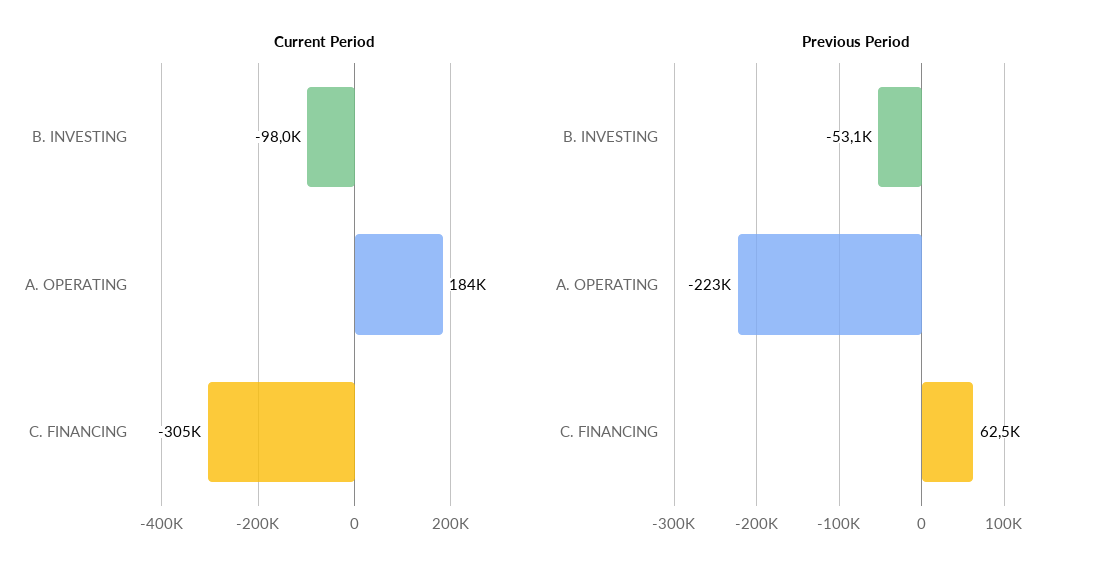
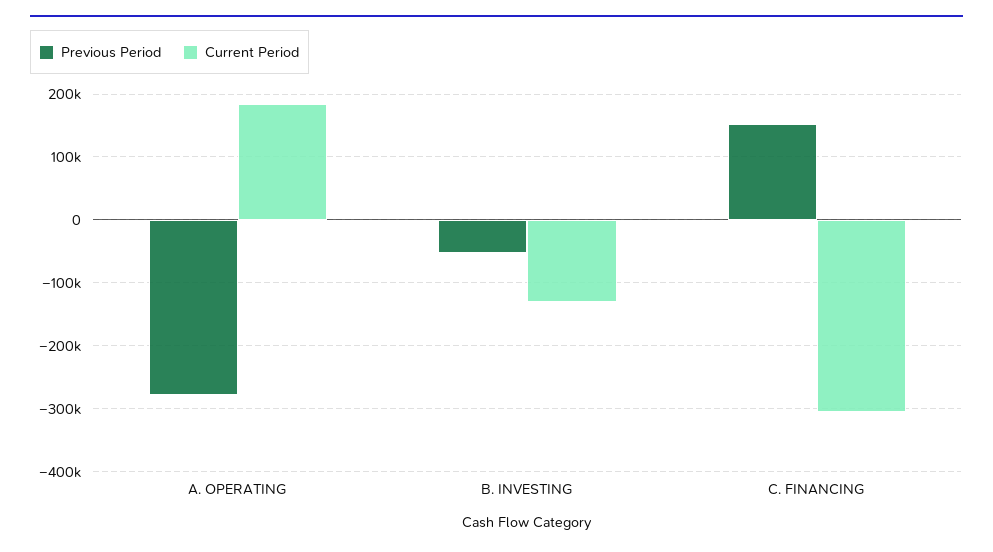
Current Period, B. INVESTING: -98000 -> -130000
Previous Period, A. OPERATING: -223000 -> -280000
Previous Period, C. FINANCING: 62500 -> 150000

